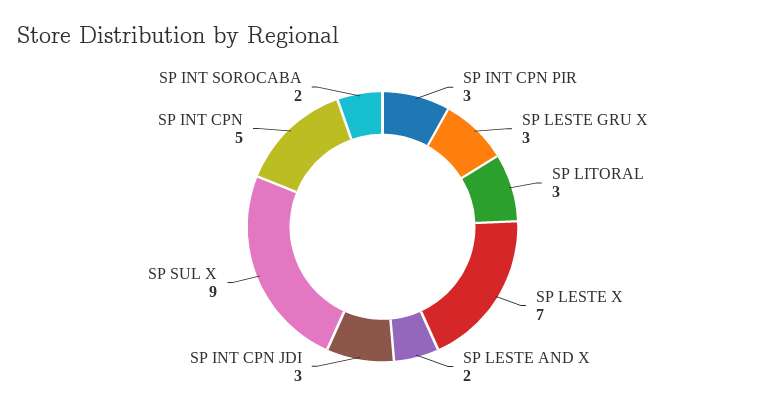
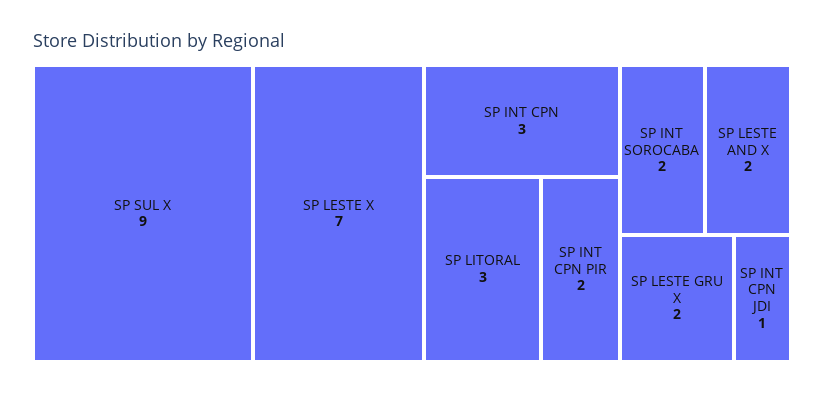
SP INT CPN PIR: 3 -> 2
SP LESTE GRU X: 3 -> 2
SP INT CPN JDI: 3 -> 1
SP INT CPN: 5 -> 3

